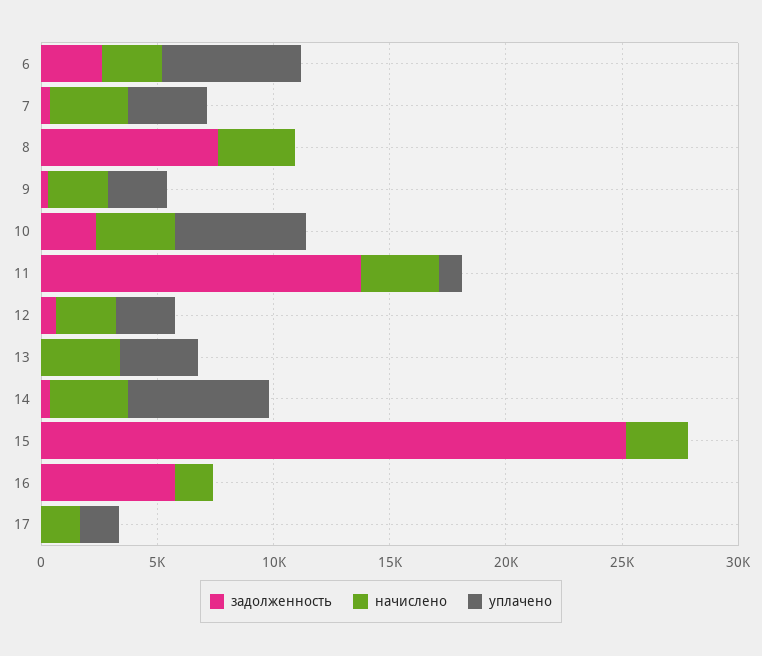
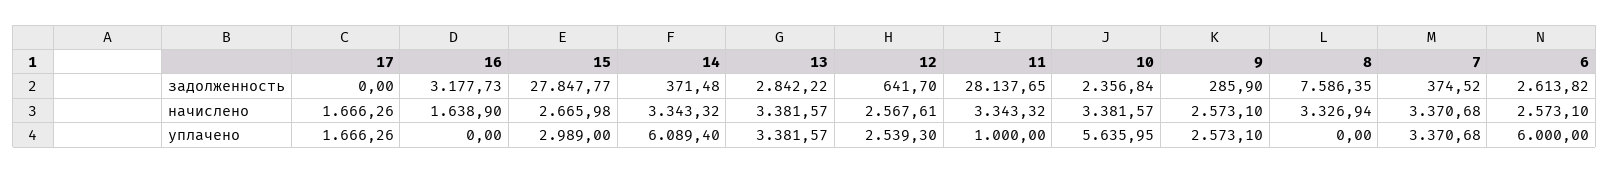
задолженность, 11: 14000 -> 28137.65
задолженность, 13: 0 -> 2842.22
задолженность, 15: 25000 -> 27847.77
уплачено, 15: 0 -> 2989
задолженность, 16: 6000 -> 3177.73

